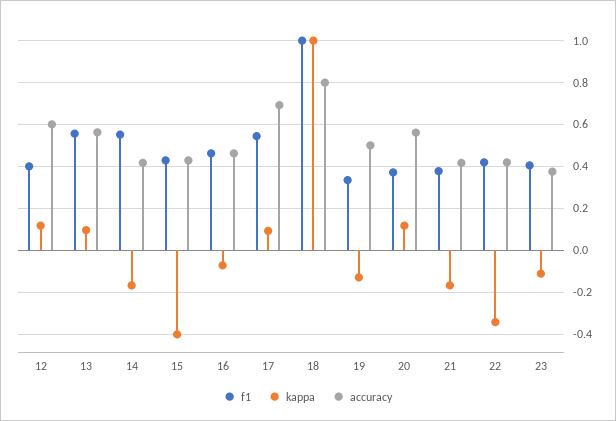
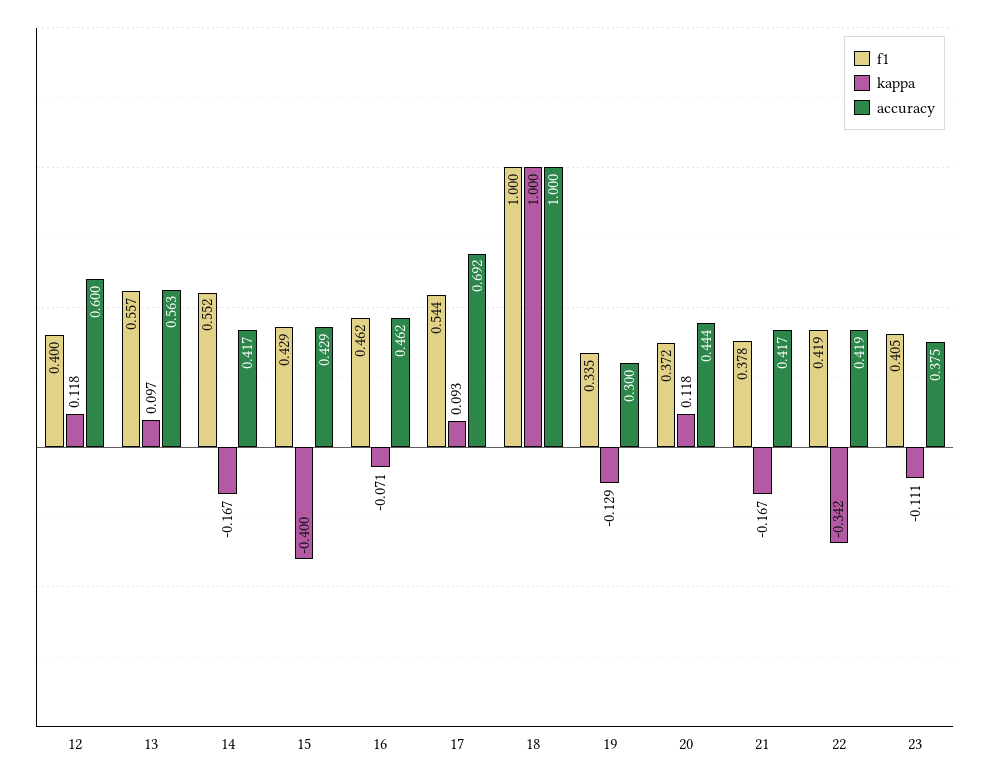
accuracy, 18: 0.8 -> 1
accuracy, 19: 0.5 -> 0.3
accuracy, 20: 0.55 -> 0.444

